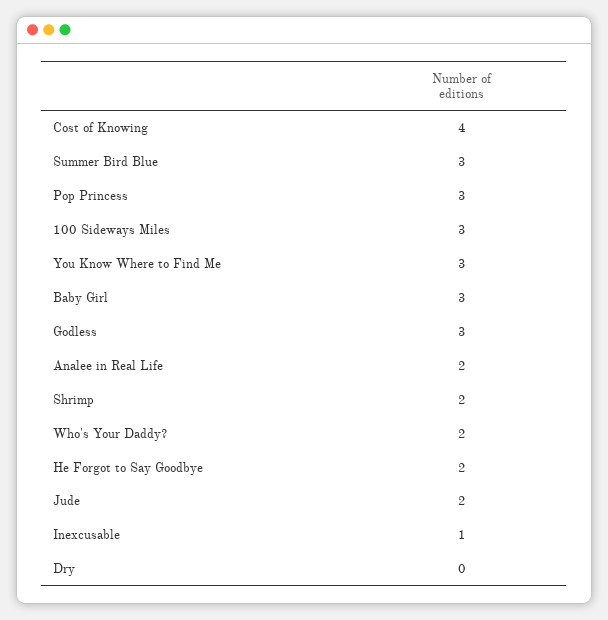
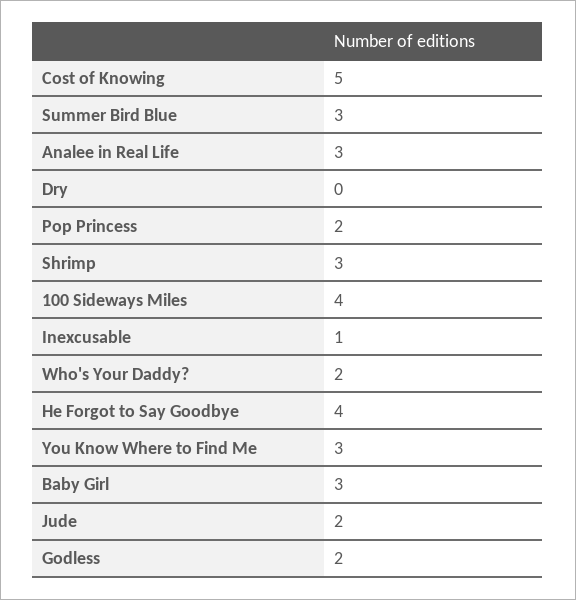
Cost of Knowing: 4 -> 5
Pop Princess: 3 -> 2
100 Sideways Miles: 3 -> 4
Godless: 3 -> 2
Analee in Real Life: 2 -> 3
Shrimp: 2 -> 3
He Forgot to Say Goodbye: 2 -> 4

